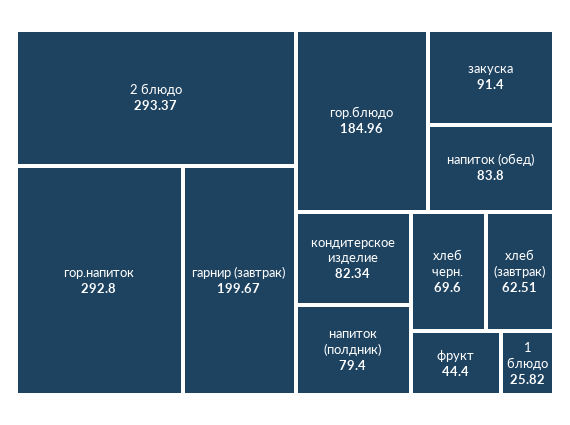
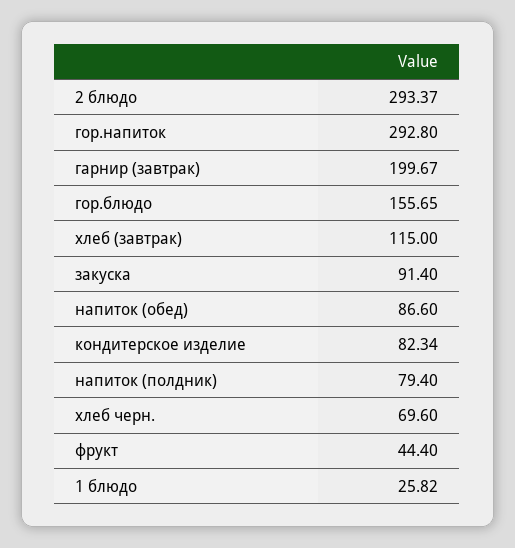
гор.блюдо: 184.96 -> 155.65
напиток (обед): 83.8 -> 86.6
хлеб (завтрак): 62.51 -> 115

